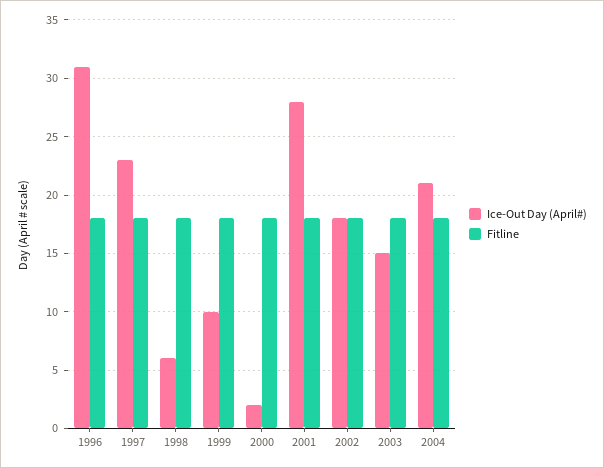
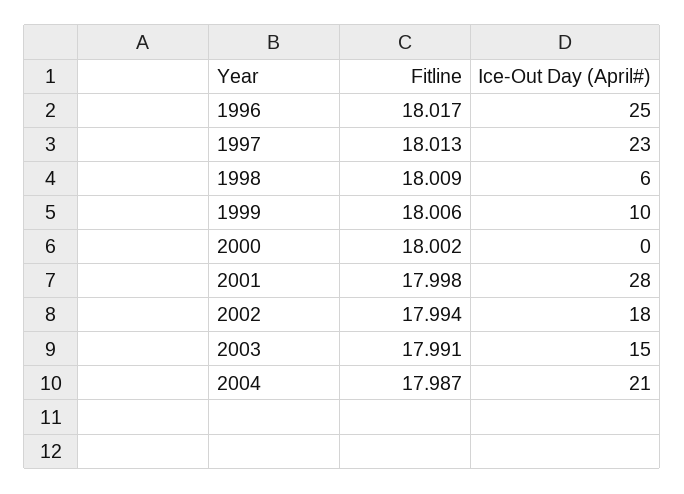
Ice-Out Day (April#), 1996: 31 -> 25
Ice-Out Day (April#), 2000: 2 -> 0

